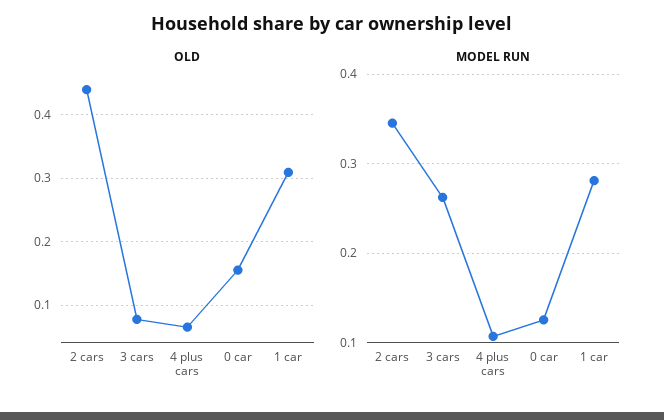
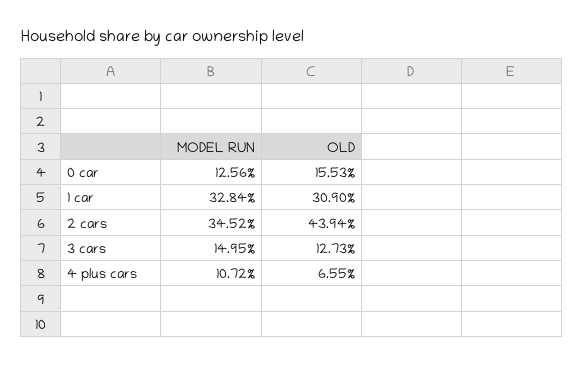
OLD, 3 cars: 0.08 -> 0.1273
MODEL RUN, 3 cars: 0.26 -> 0.1495
MODEL RUN, 1 car: 0.28 -> 0.3284

